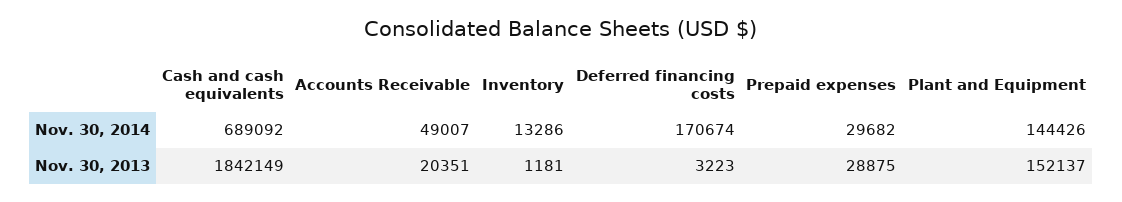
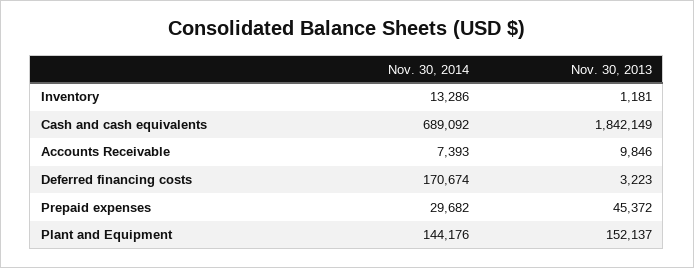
Accounts Receivable, Nov. 30, 2014: 49007 -> 7393
Plant and Equipment, Nov. 30, 2014: 144426 -> 144176
Accounts Receivable, Nov. 30, 2013: 20351 -> 9846
Prepaid expenses, Nov. 30, 2013: 28875 -> 45372

